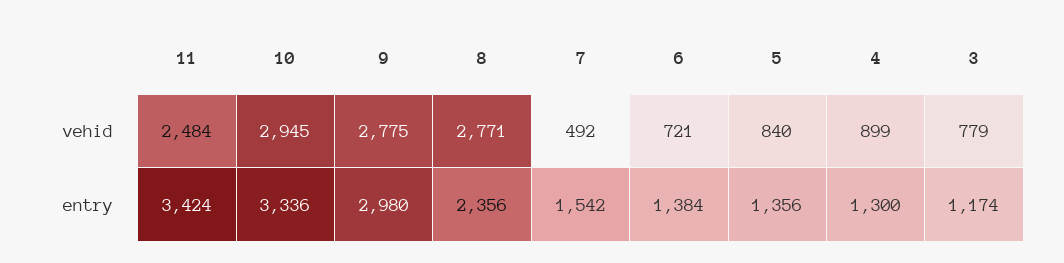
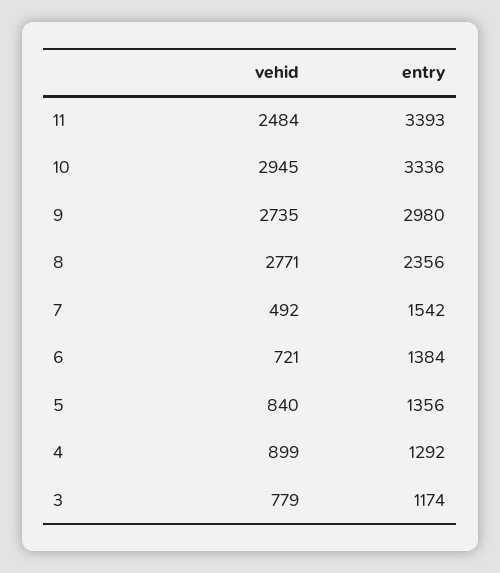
9, vehid: 2775 -> 2735
11, entry: 3424 -> 3393
4, entry: 1300 -> 1292

